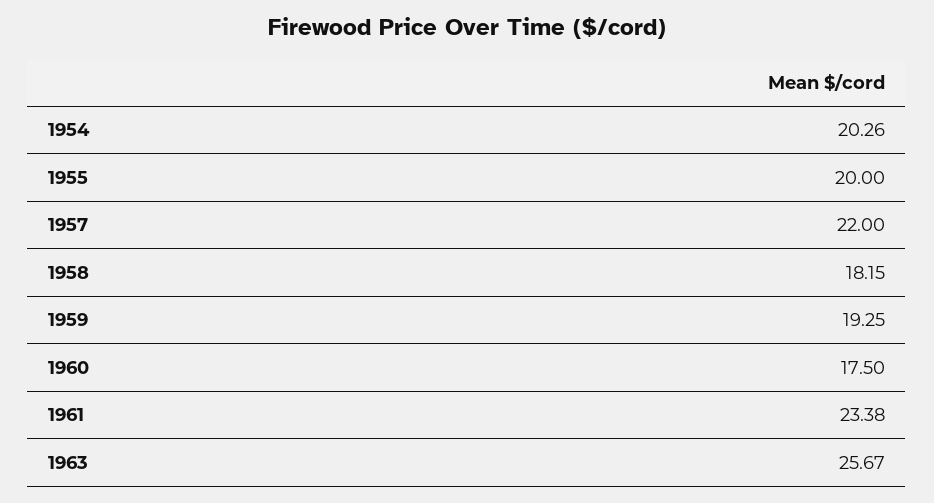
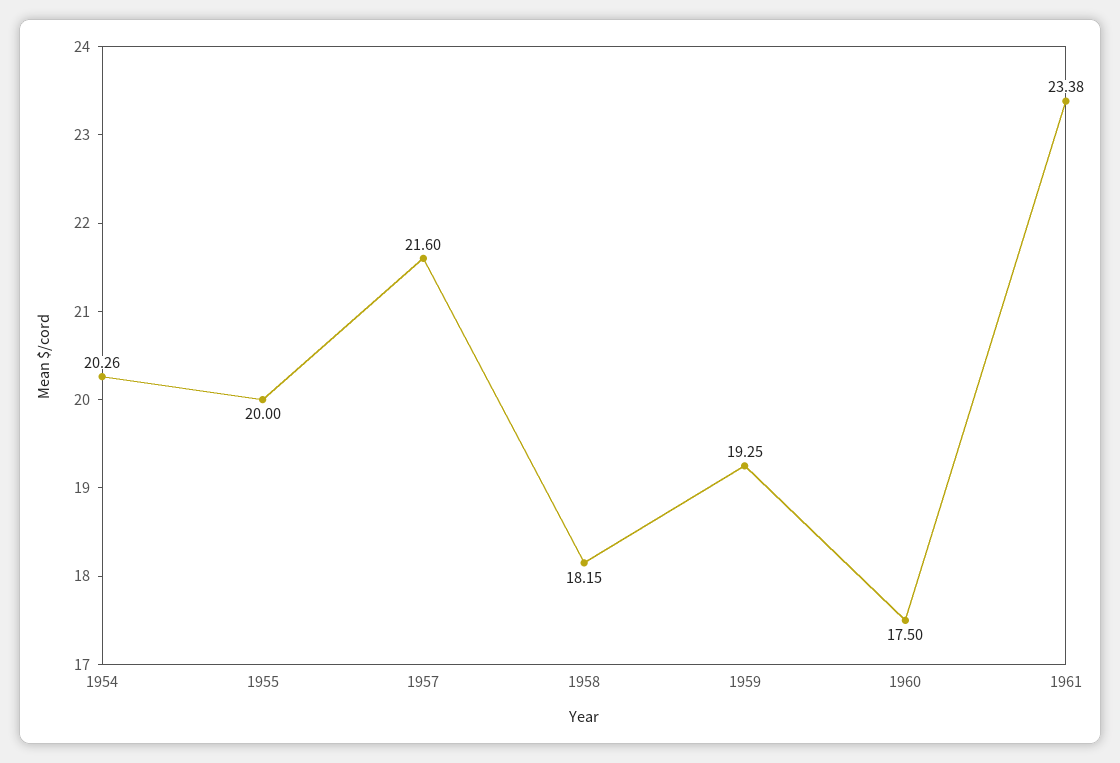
1957: 22 -> 21.6
1963: 25.67 -> none

